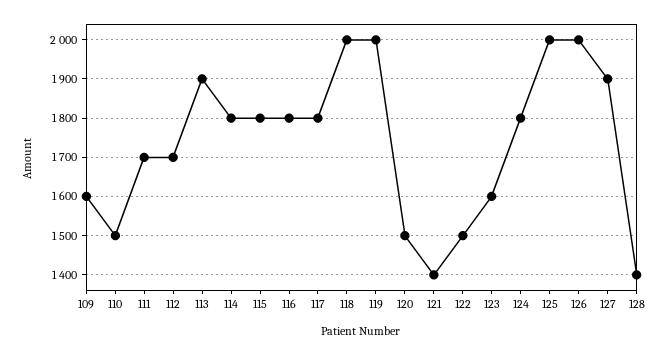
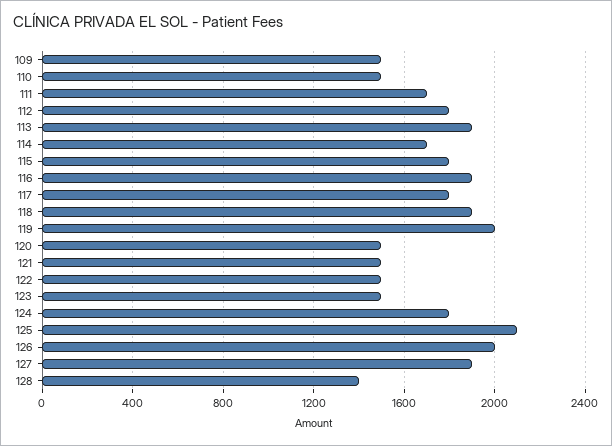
109: 1600 -> 1500
112: 1700 -> 1800
114: 1800 -> 1700
116: 1800 -> 1900
118: 2000 -> 1900
121: 1400 -> 1500
123: 1600 -> 1500
125: 2000 -> 2100

